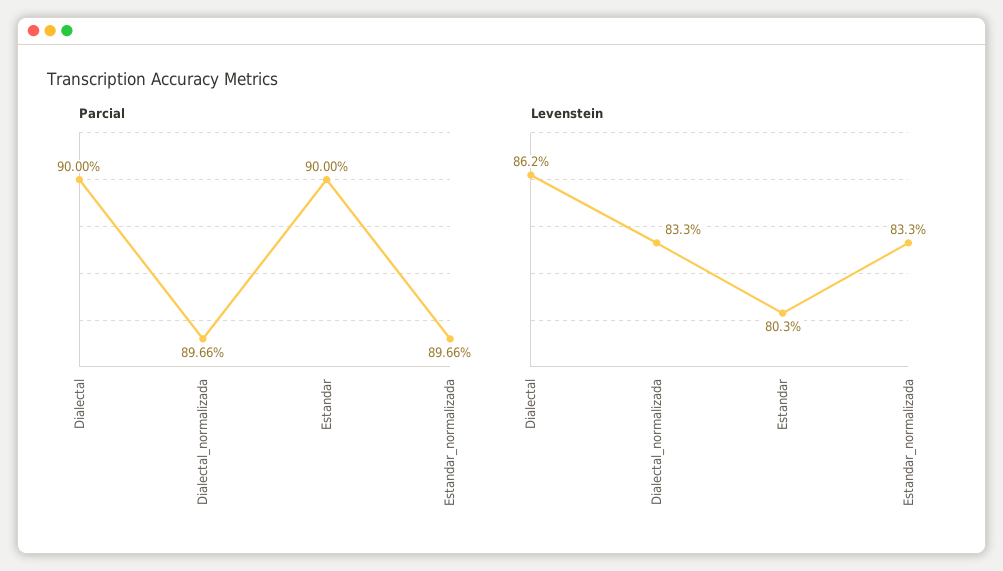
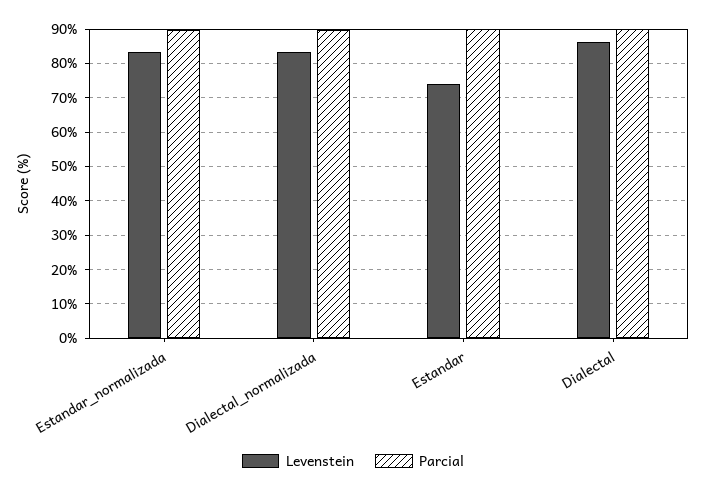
Levenstein, Estandar: 80.3 -> 74

